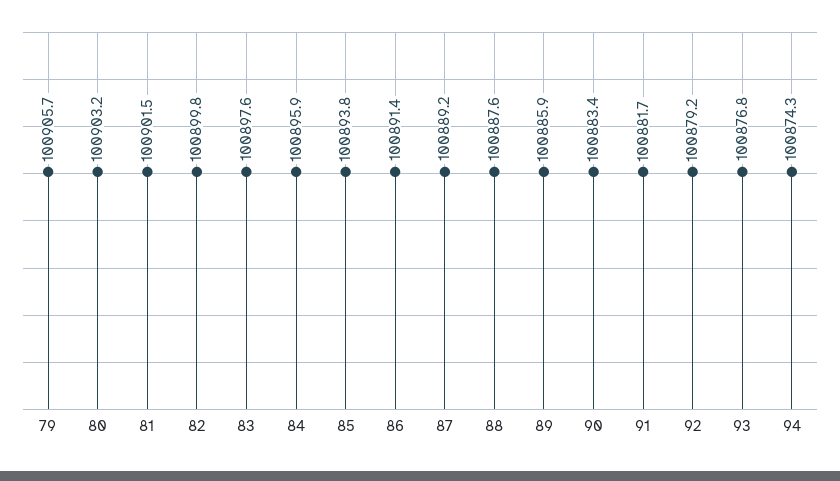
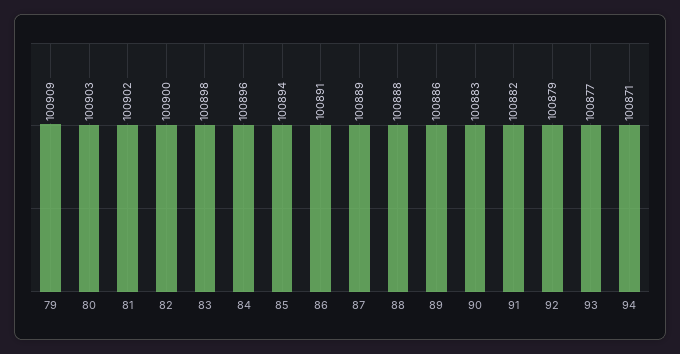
79: 100905.7 -> 100909
94: 100874.3 -> 100871

